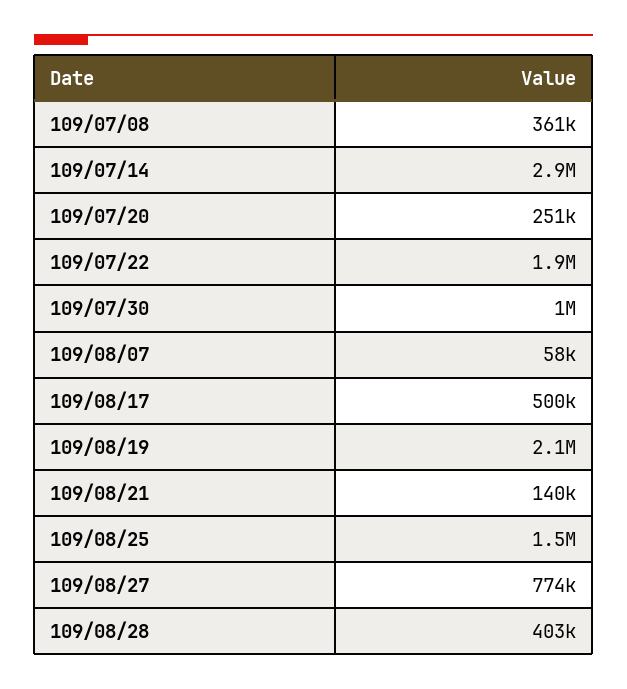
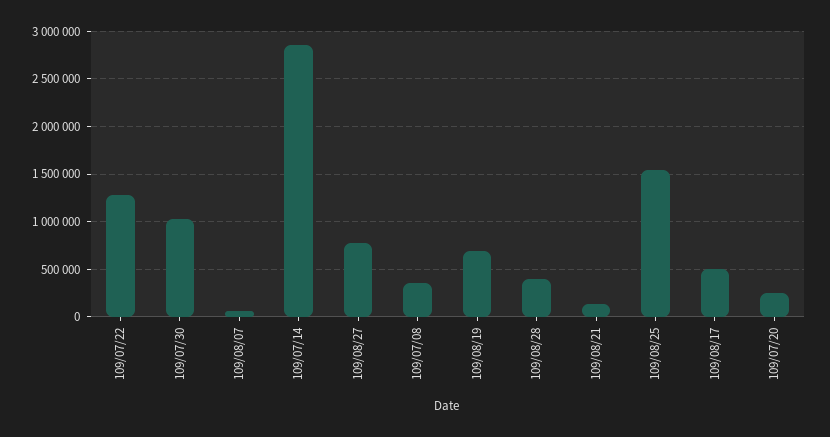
109/07/22: 1900000 -> 1300000
109/08/19: 2100000 -> 700000

